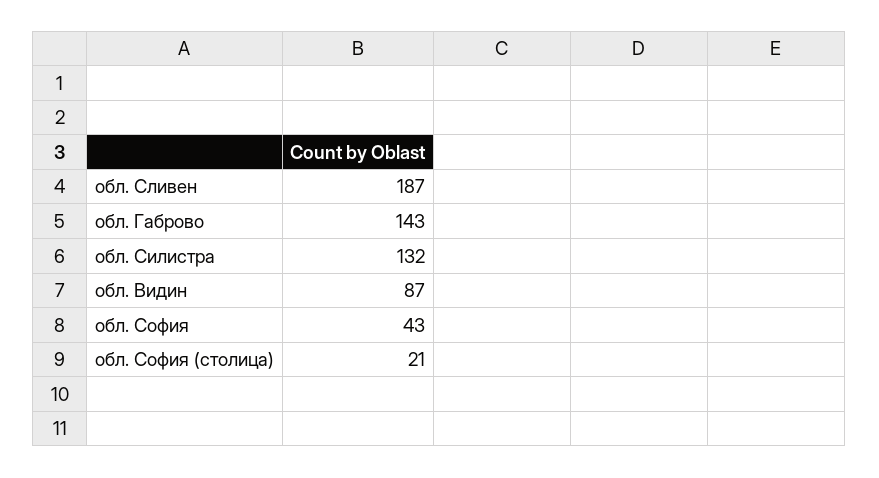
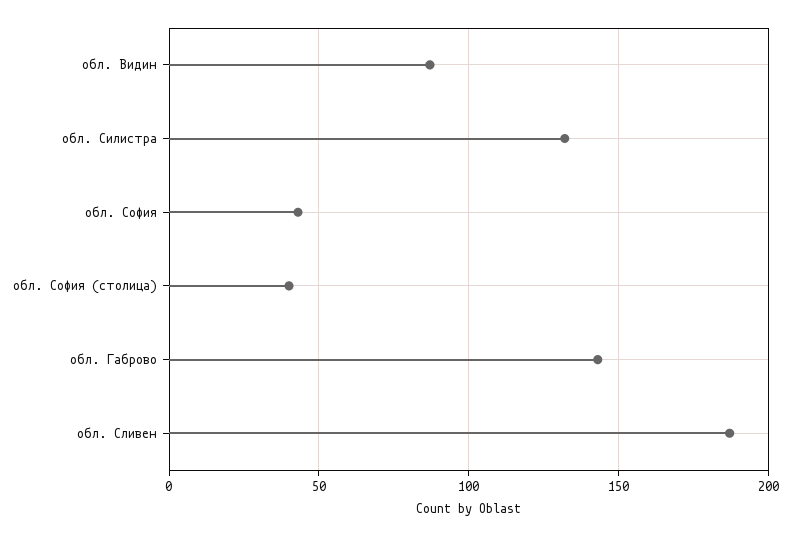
обл. София (столица): 21 -> 40

